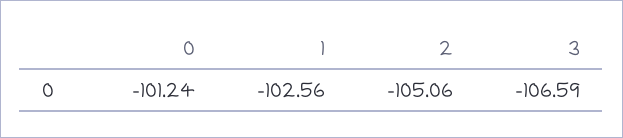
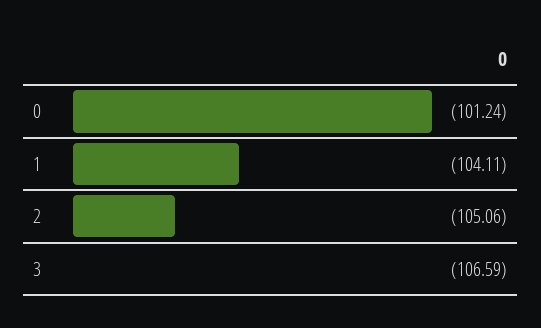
1: -102.56 -> -104.11

